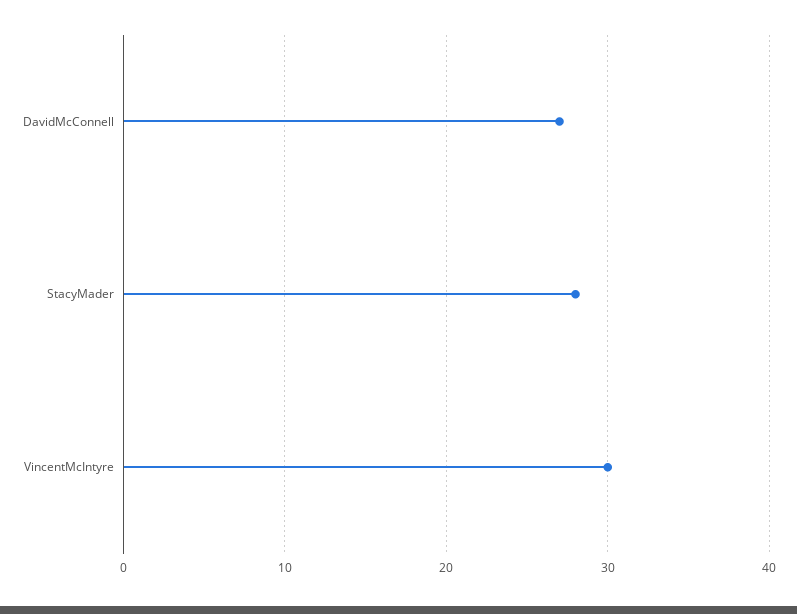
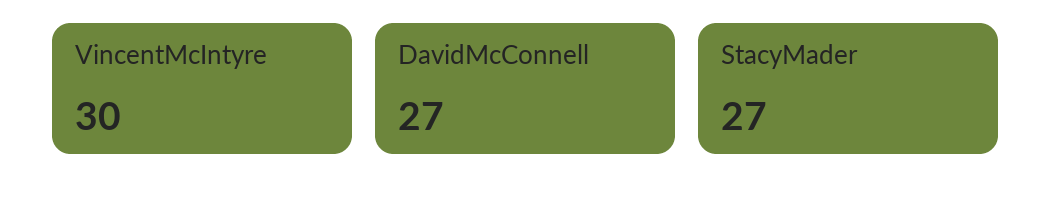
StacyMader: 28 -> 27

